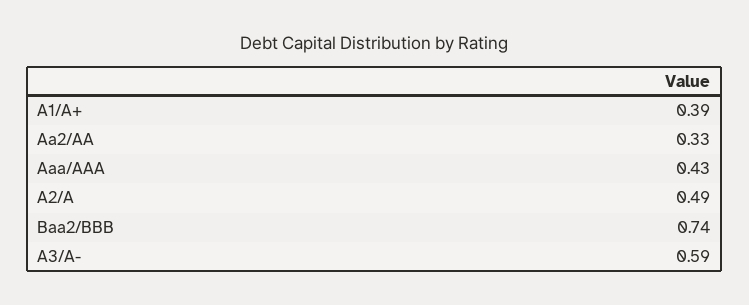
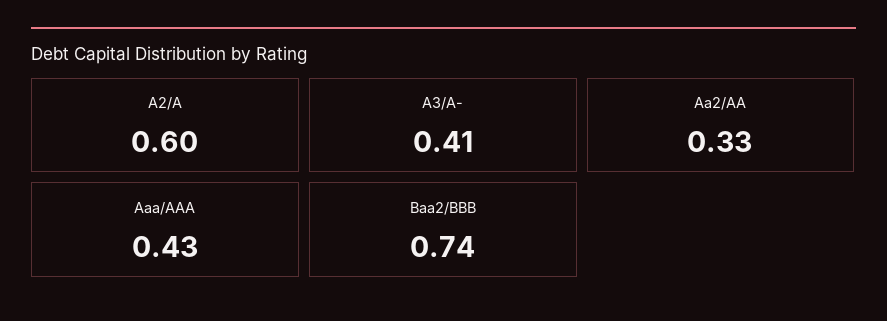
A1/A+: 0.39 -> none
A2/A: 0.49 -> 0.6
A3/A-: 0.59 -> 0.41

